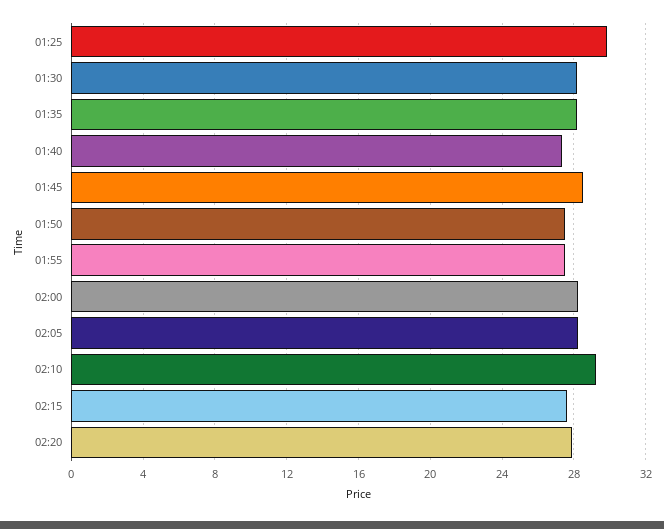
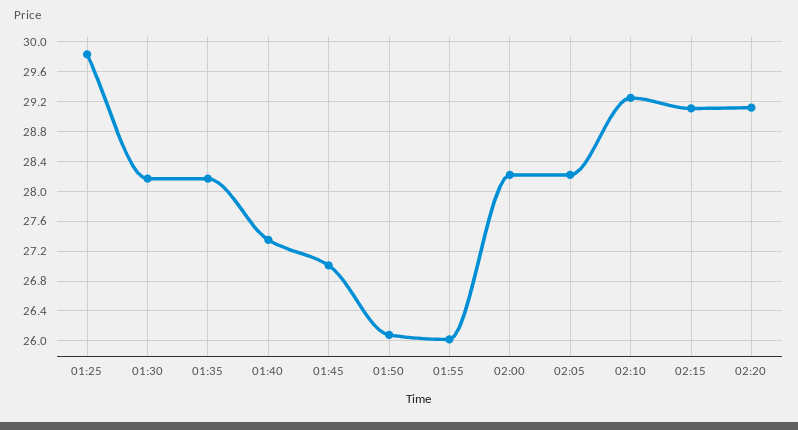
01:45: 28.5 -> 27
01:50: 27.5 -> 26.1
01:55: 27.5 -> 26
02:15: 27.5 -> 29.1
02:20: 28 -> 29.1

